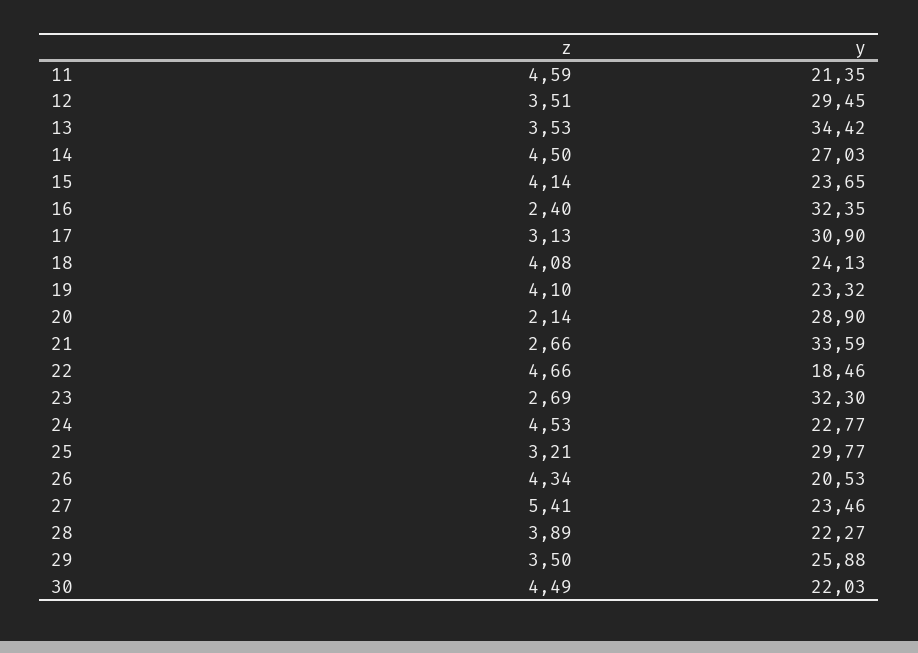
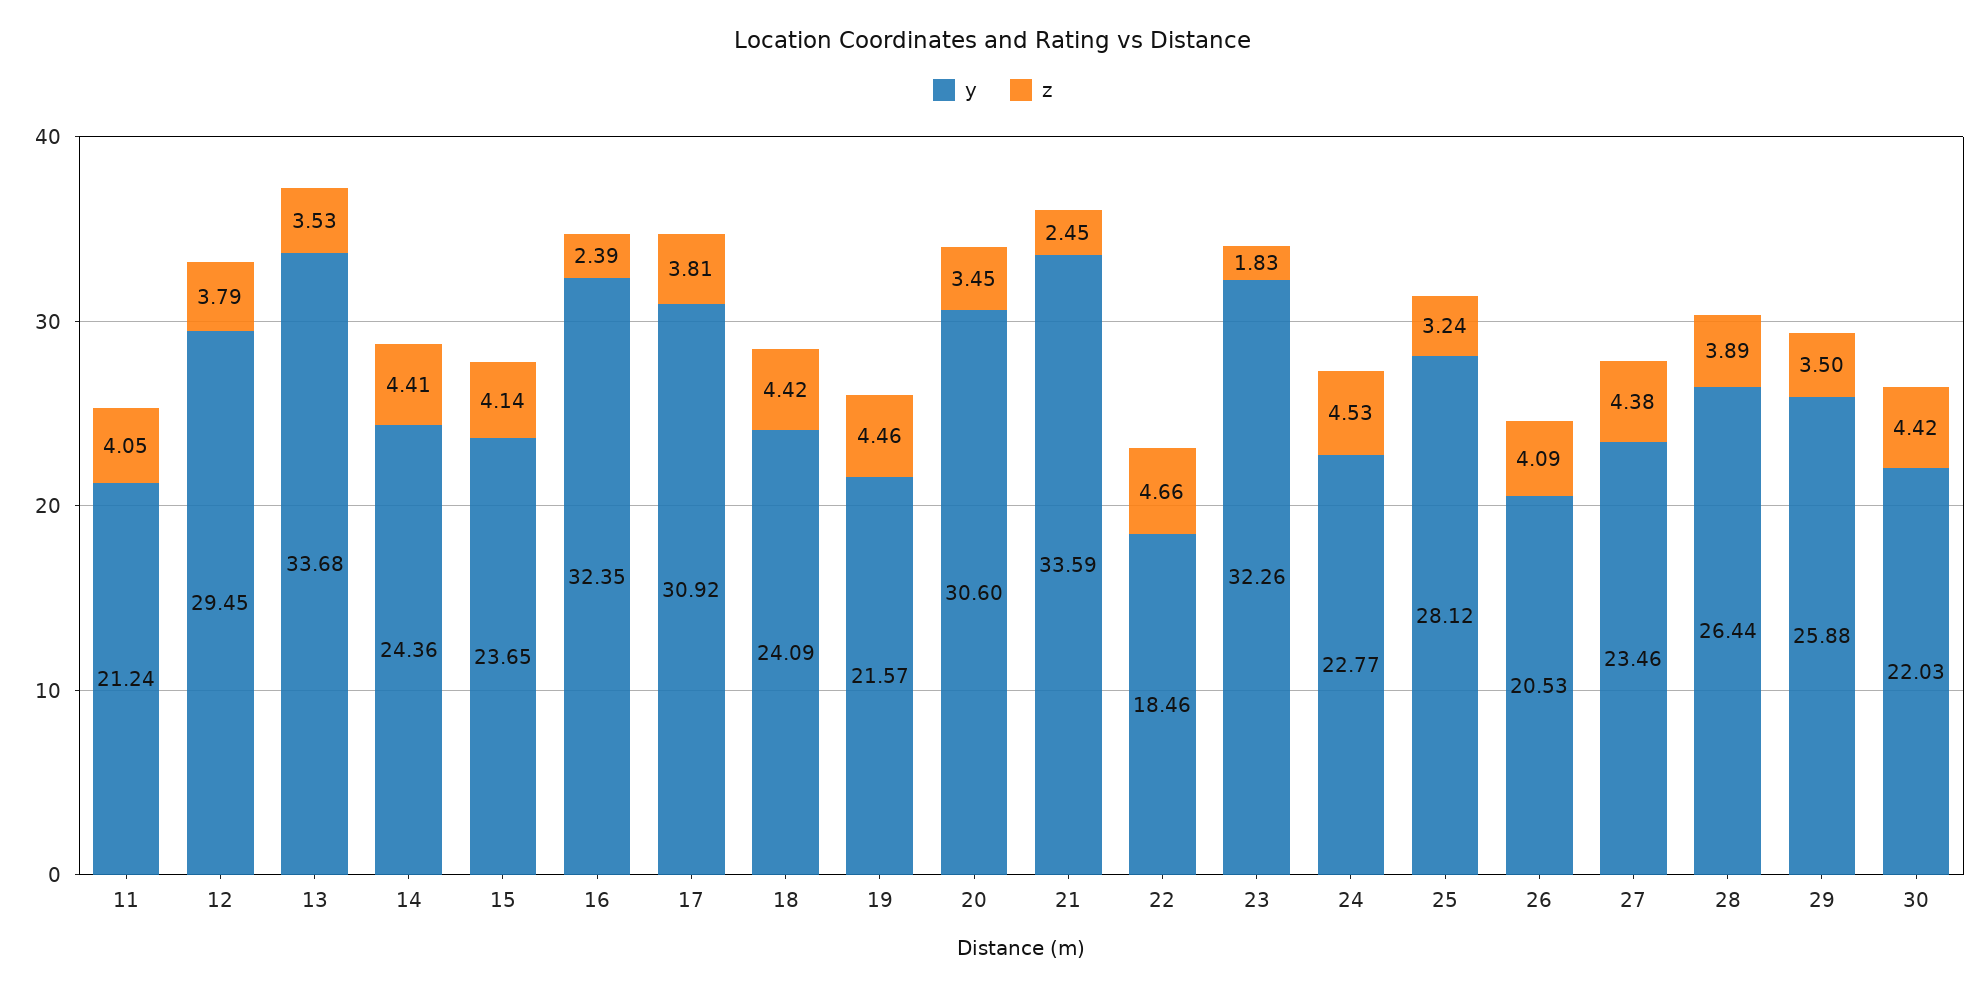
z, 11: 4.59 -> 4.05
y, 11: 21.35 -> 21.24
z, 12: 3.51 -> 3.79
y, 13: 34.42 -> 33.68
z, 14: 4.5 -> 4.41
y, 14: 27.03 -> 24.36
z, 16: 2.4 -> 2.39
z, 17: 3.13 -> 3.81
y, 17: 30.9 -> 30.92
z, 18: 4.08 -> 4.42
y, 18: 24.13 -> 24.09
z, 19: 4.1 -> 4.46
y, 19: 23.32 -> 21.57
z, 20: 2.14 -> 3.45
y, 20: 28.9 -> 30.6
z, 21: 2.66 -> 2.45
z, 23: 2.69 -> 1.83
y, 23: 32.3 -> 32.26
z, 25: 3.21 -> 3.24
y, 25: 29.77 -> 28.12
z, 26: 4.34 -> 4.09
z, 27: 5.41 -> 4.38
y, 28: 22.27 -> 26.44
z, 30: 4.49 -> 4.42

